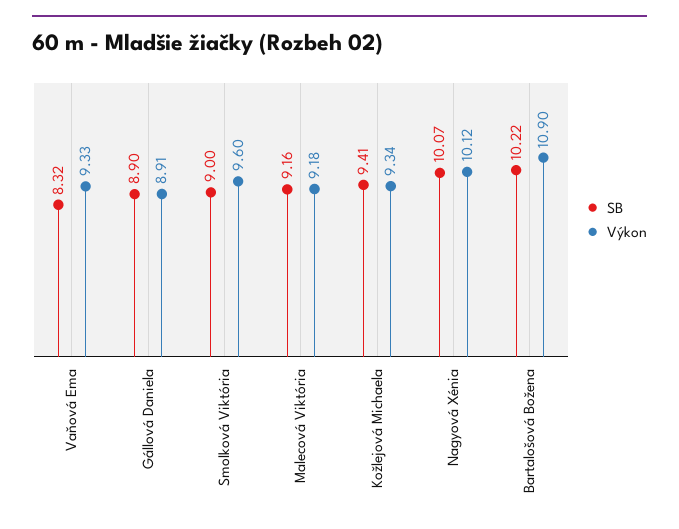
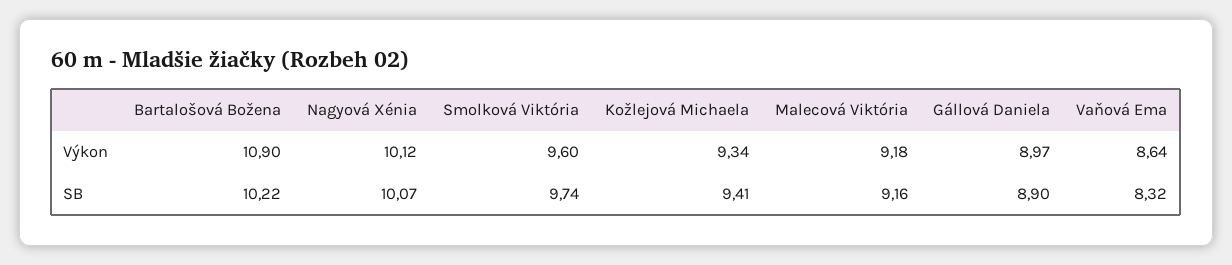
Výkon, Vaňová Ema: 9.33 -> 8.64
Výkon, Gállová Daniela: 8.91 -> 8.97
SB, Smolková Viktória: 9 -> 9.74

